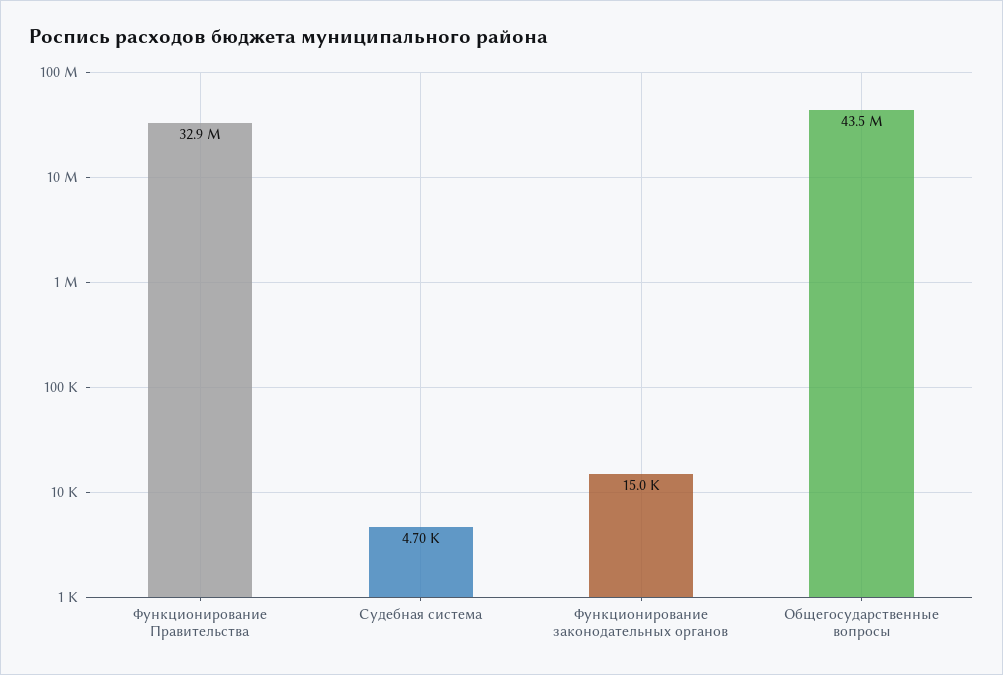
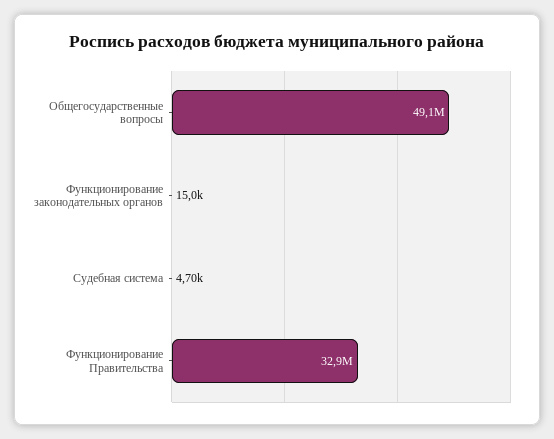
Общегосударственные вопросы: 43500000 -> 49100000

